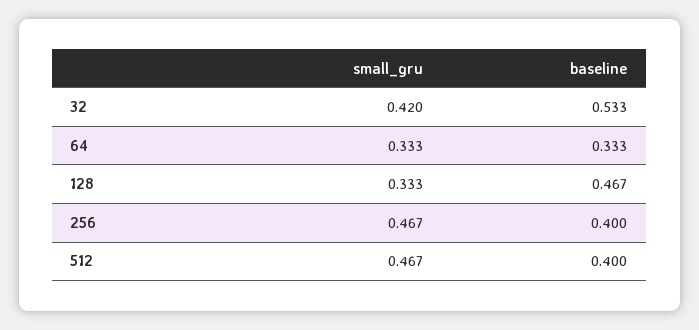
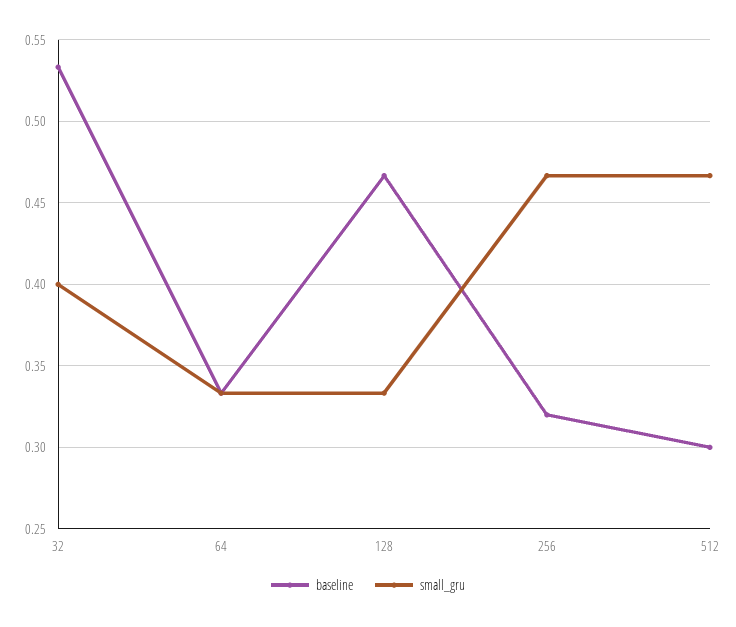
small_gru, 32: 0.42 -> 0.4
baseline, 256: 0.4 -> 0.32
baseline, 512: 0.4 -> 0.3

